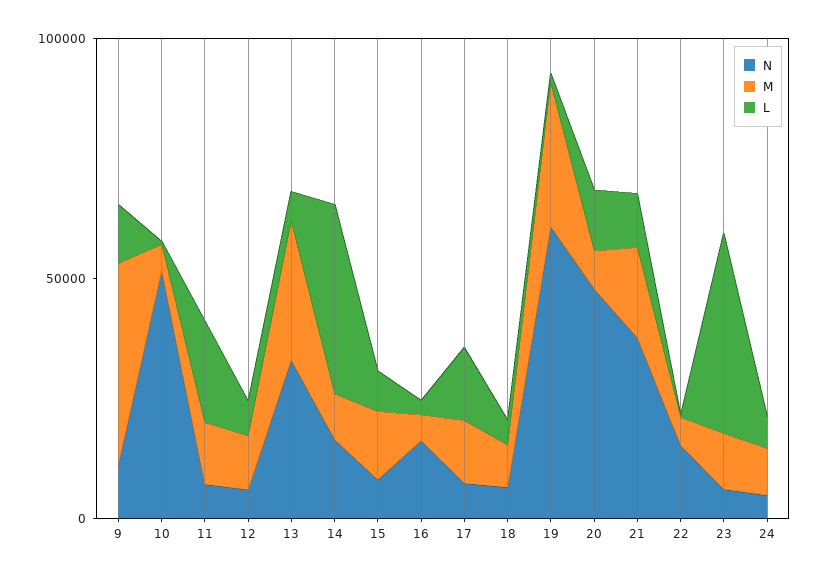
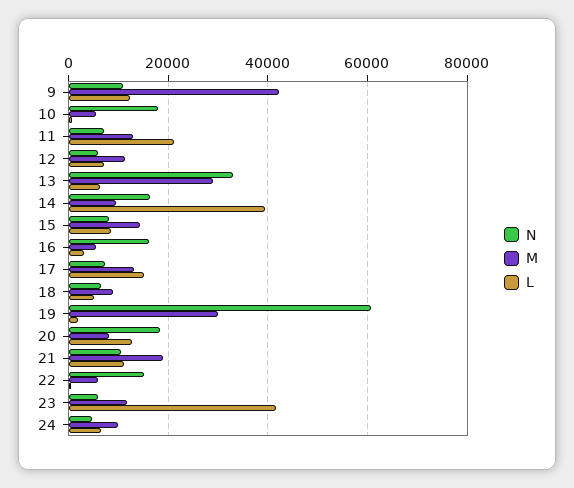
N, 10: 50000 -> 18000
N, 20: 50000 -> 18000
N, 21: 40000 -> 10000

